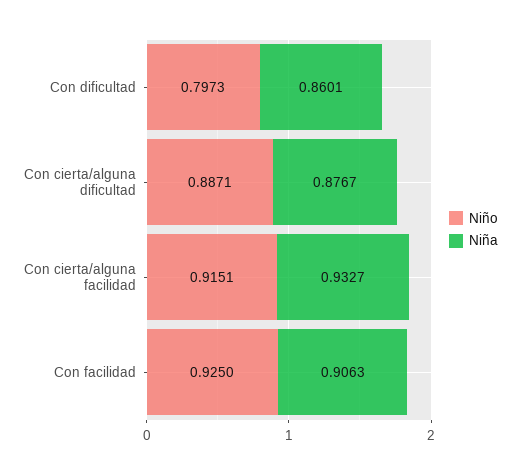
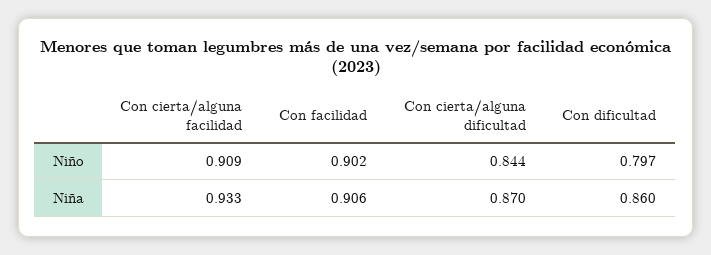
Niño, Con cierta/alguna dificultad: 0.8871 -> 0.844
Niña, Con cierta/alguna dificultad: 0.8767 -> 0.87
Niño, Con cierta/alguna facilidad: 0.9151 -> 0.909
Niño, Con facilidad: 0.925 -> 0.902

